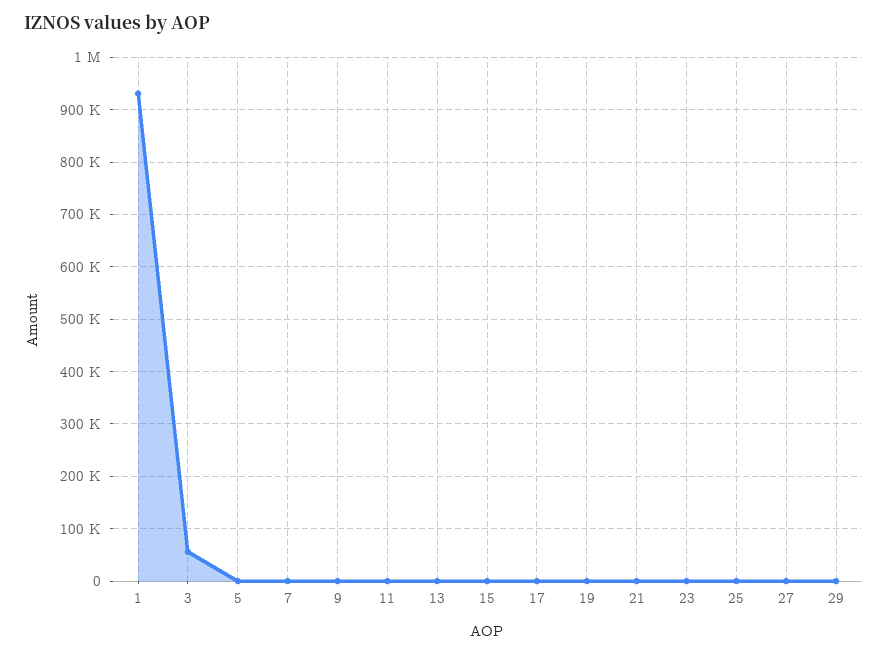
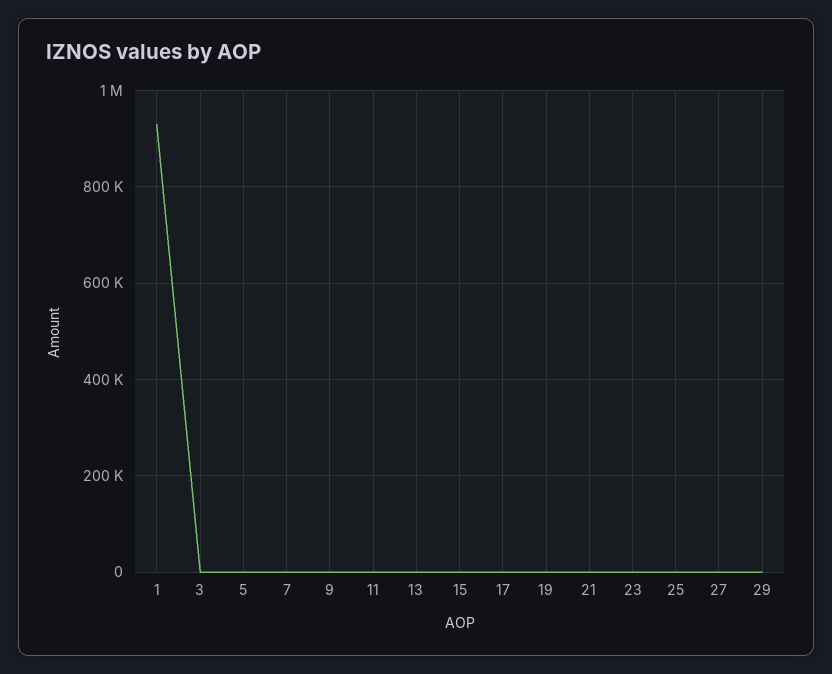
3: 60000 -> 0

